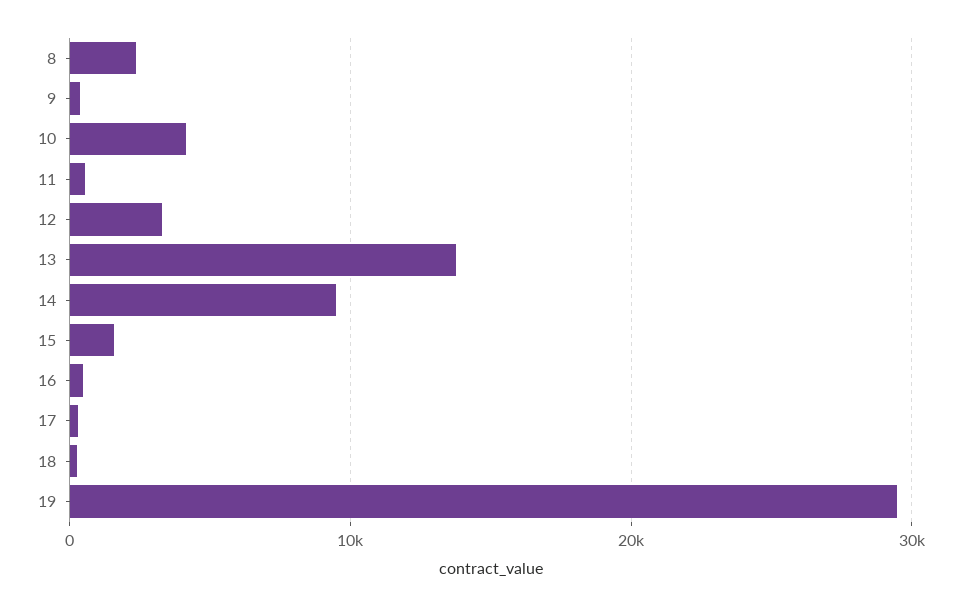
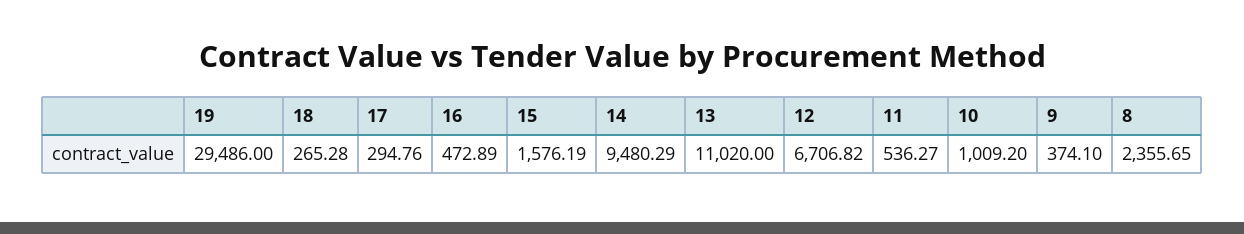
10: 4000 -> 1009.2
12: 3000 -> 6706.82
13: 14000 -> 11020

